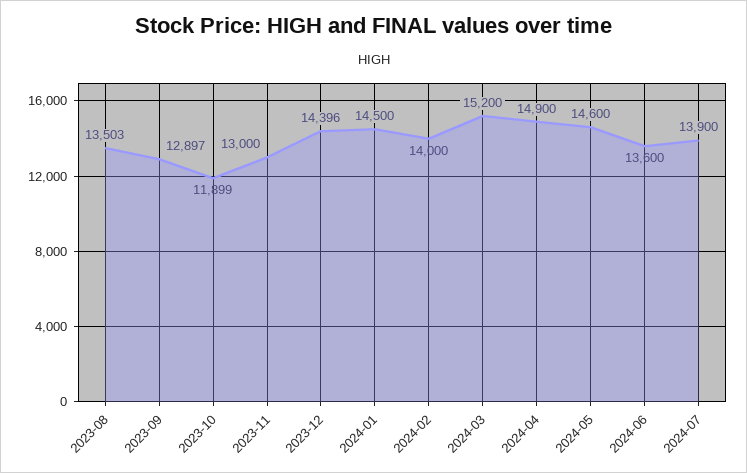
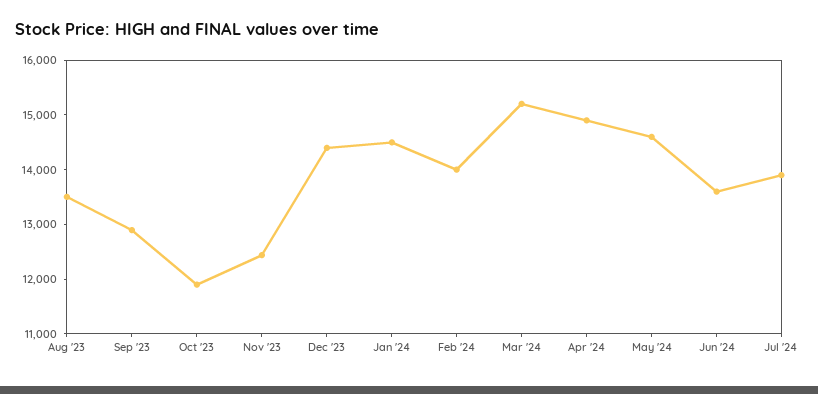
2023-11: 13000 -> 12400

